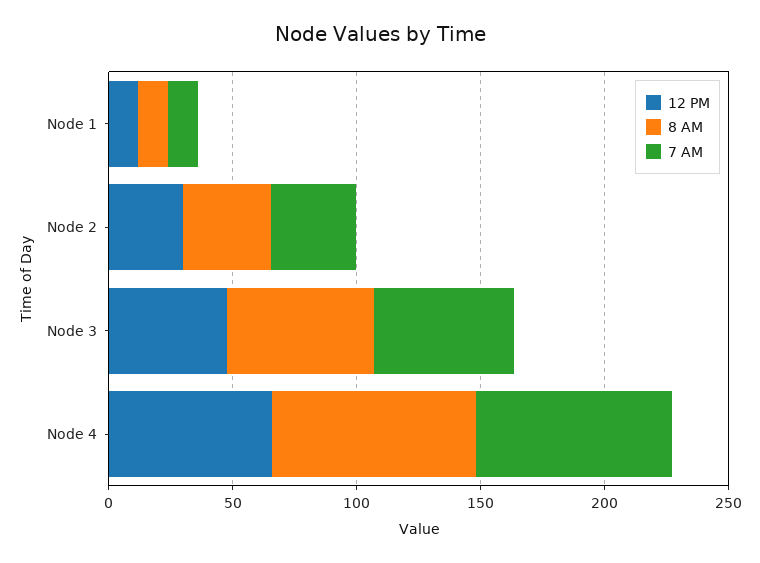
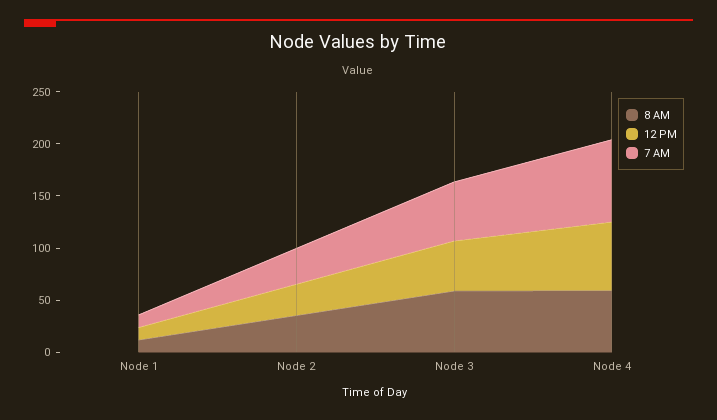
8 AM, Node 4: 80 -> 60

